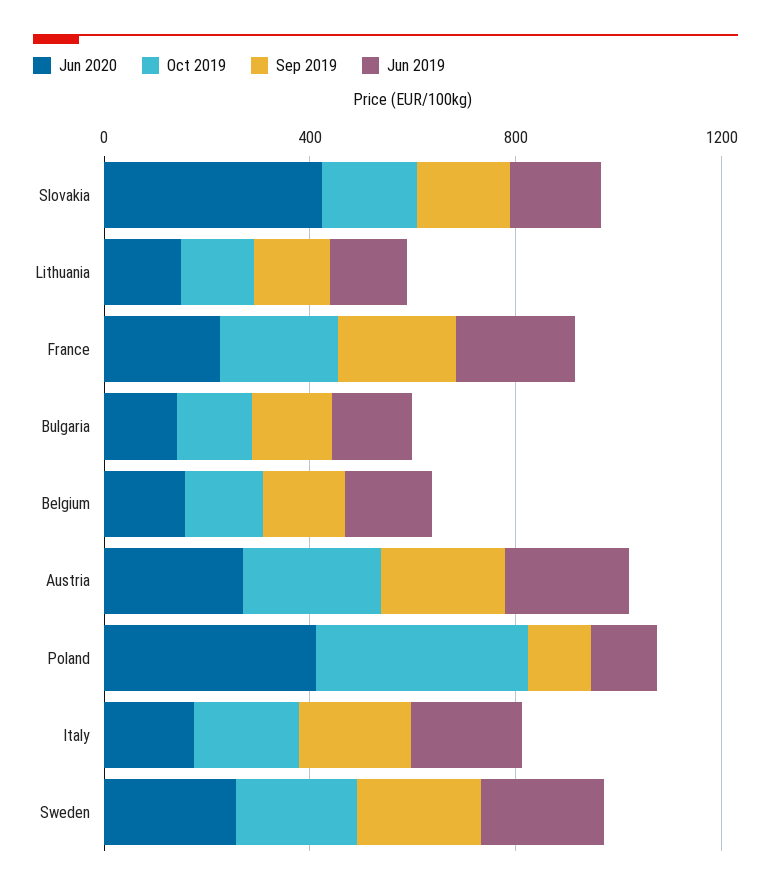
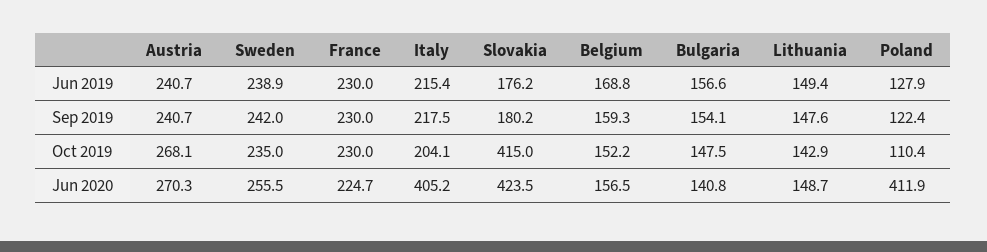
Oct 2019, Slovakia: 200 -> 415
Oct 2019, Poland: 400 -> 110.4
Jun 2020, Italy: 200 -> 405.2

